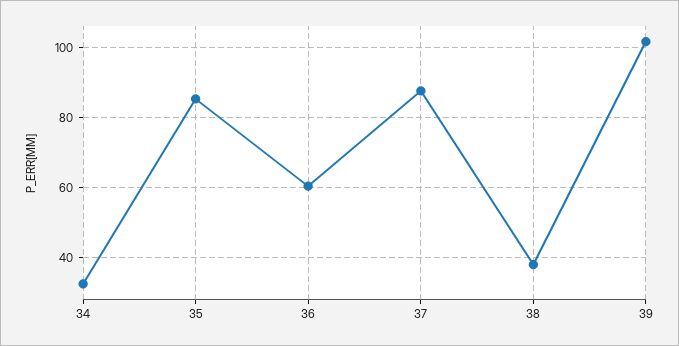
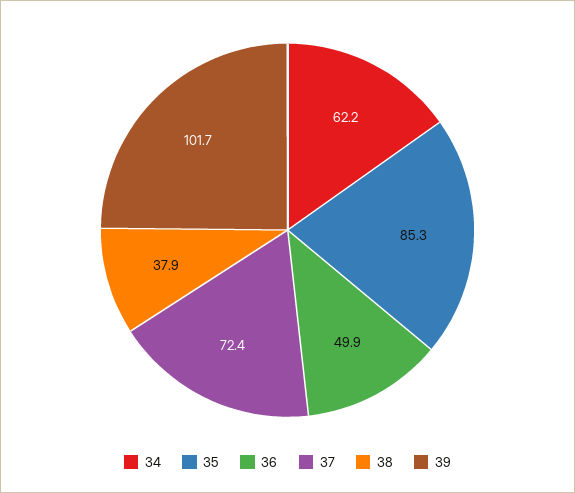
34: 32 -> 62.2
36: 60 -> 49.9
37: 88 -> 72.4

